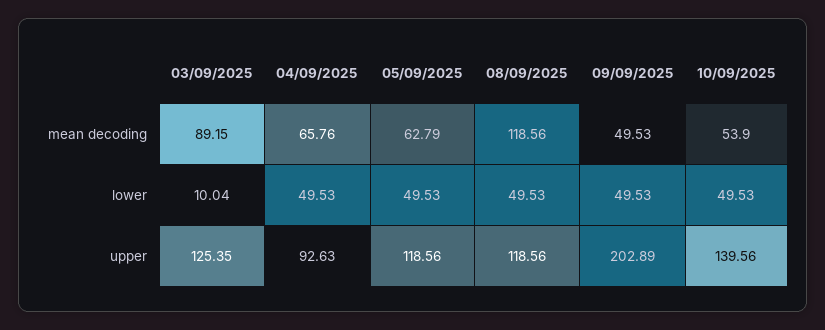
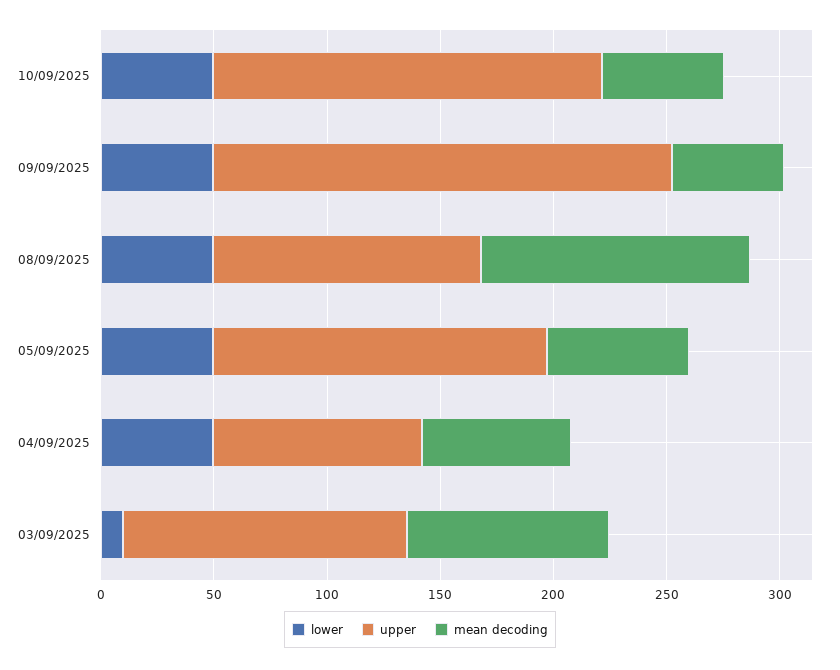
upper, 05/09/2025: 118.56 -> 150
upper, 10/09/2025: 139.56 -> 170

